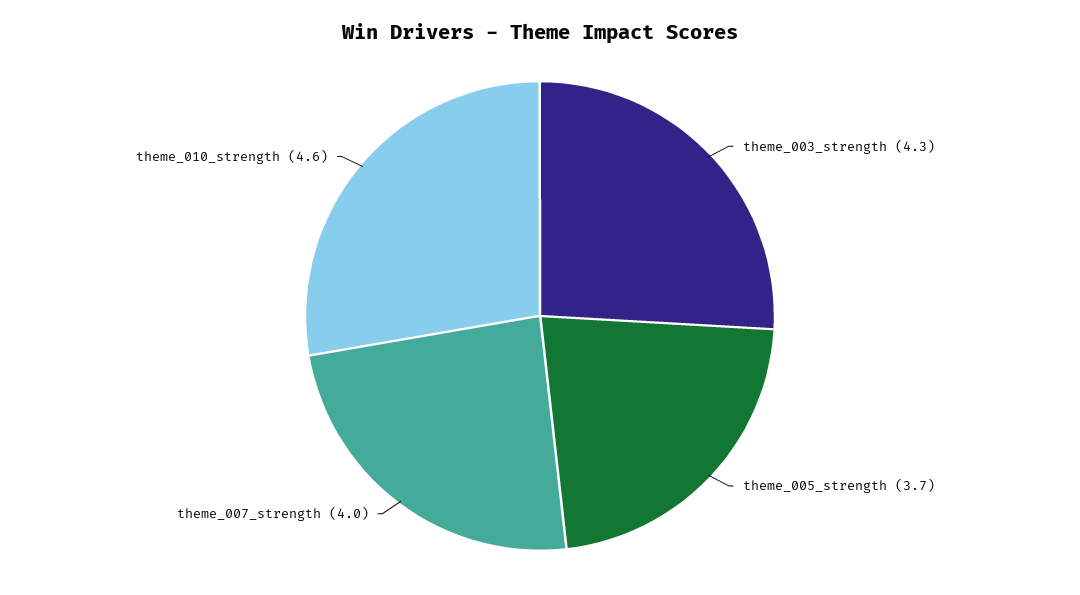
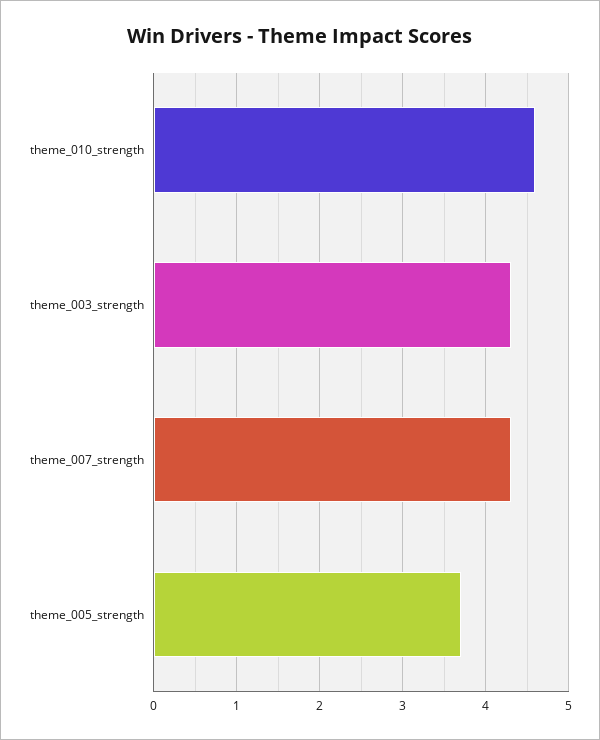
theme_007_strength: 4 -> 4.3

